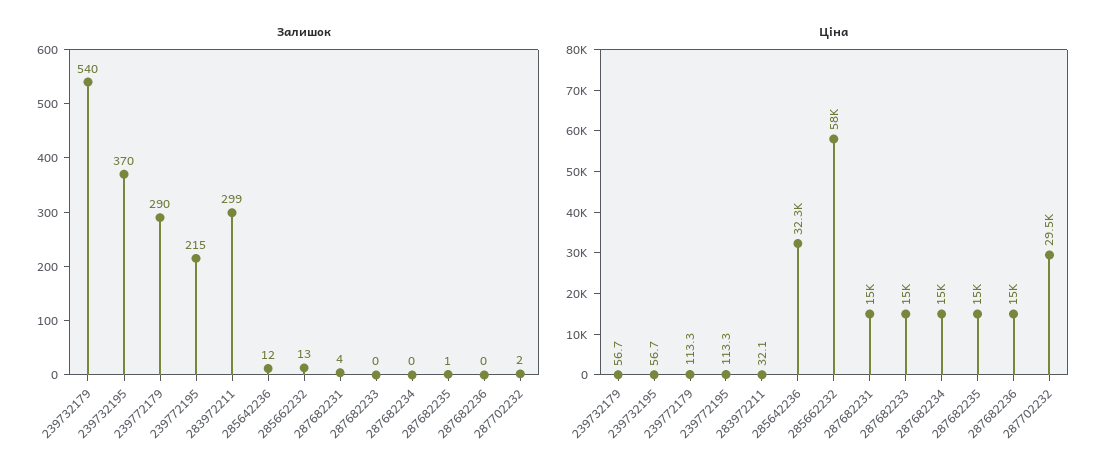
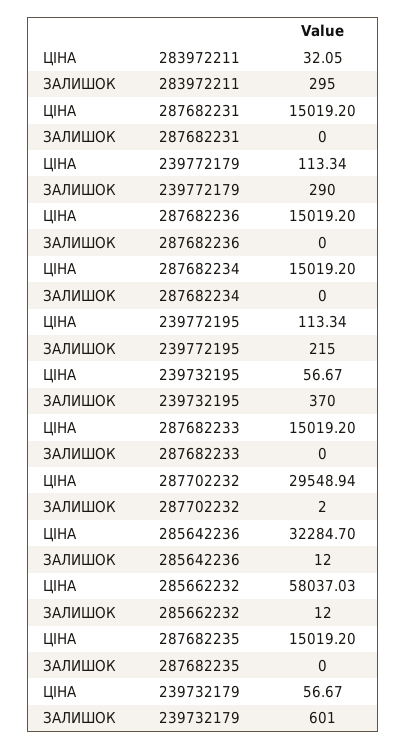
Залишок, 239732179: 540 -> 601
Залишок, 283972211: 299 -> 295
Залишок, 285662232: 13 -> 12
Залишок, 287682231: 4 -> 0
Залишок, 287682235: 1 -> 0

